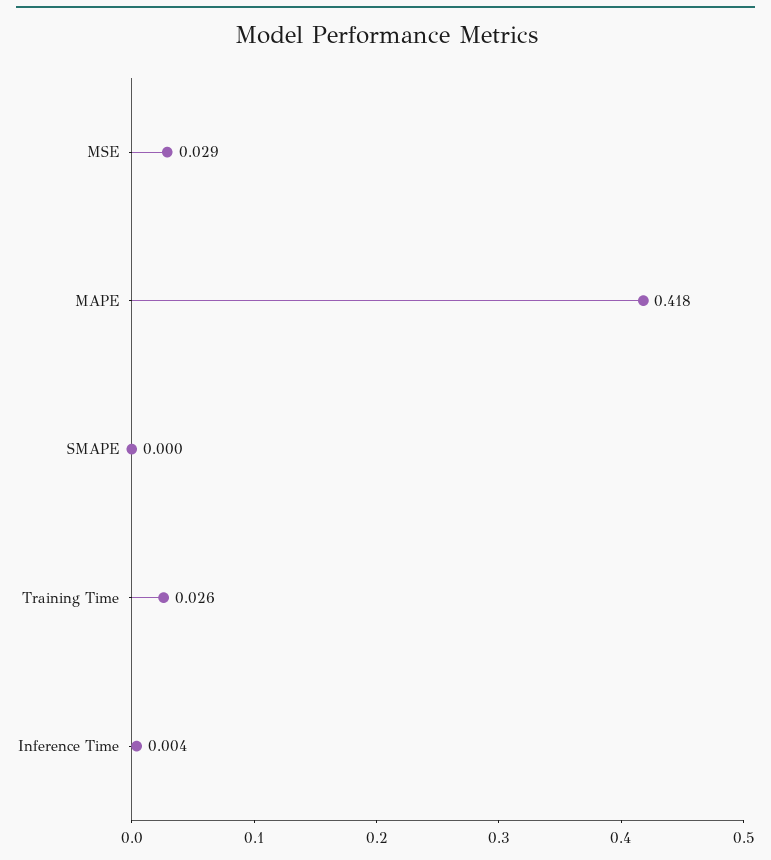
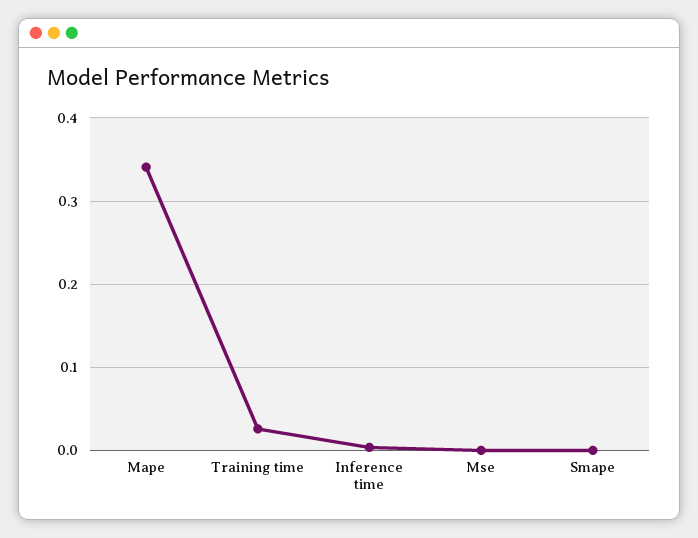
MSE: 0.029 -> 0
MAPE: 0.418 -> 0.34

